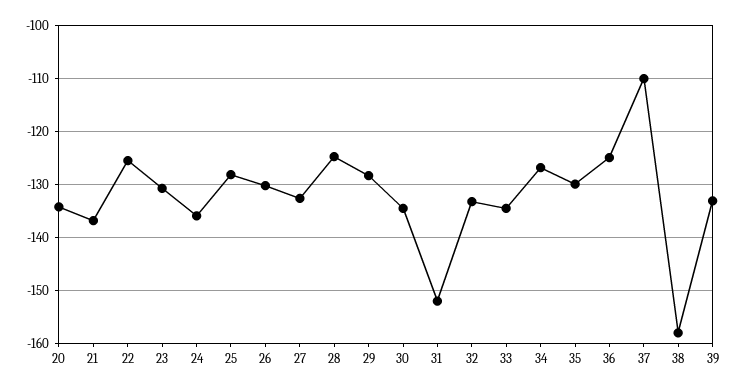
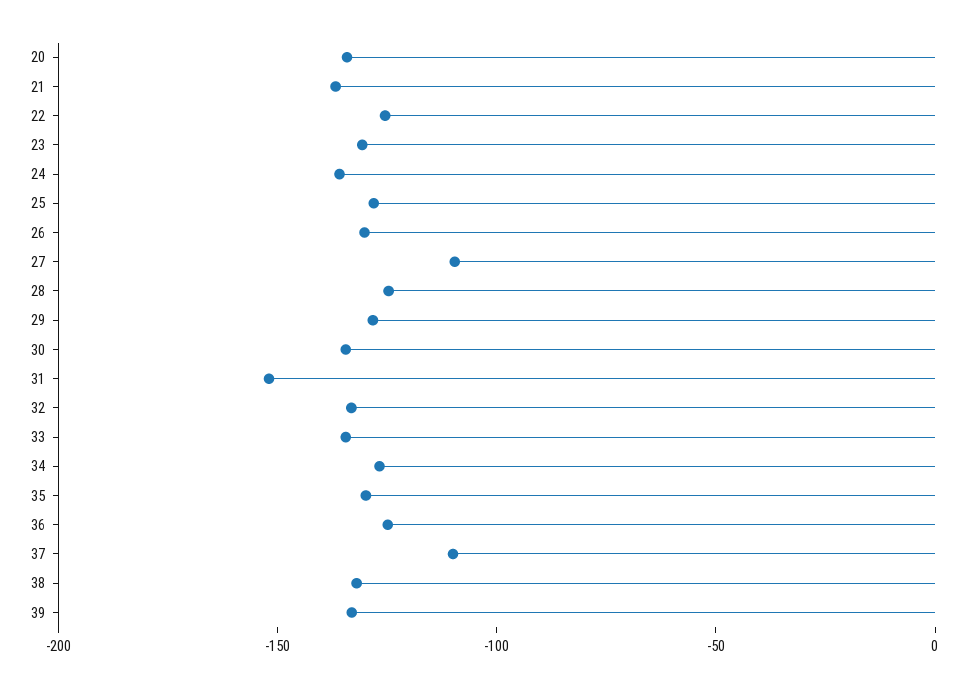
27: -132 -> -110
38: -158 -> -130

